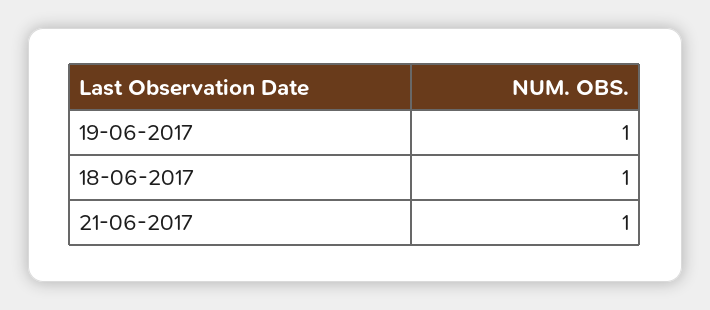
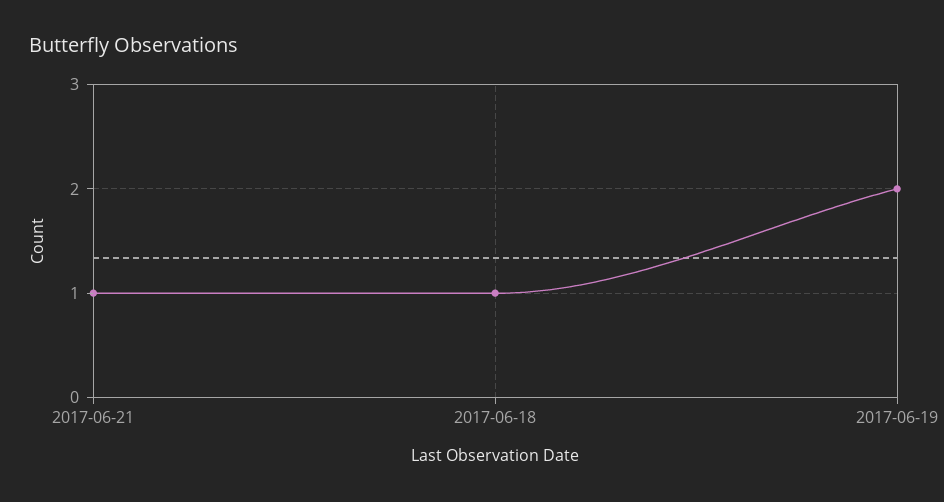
19-06-2017: 1 -> 2

